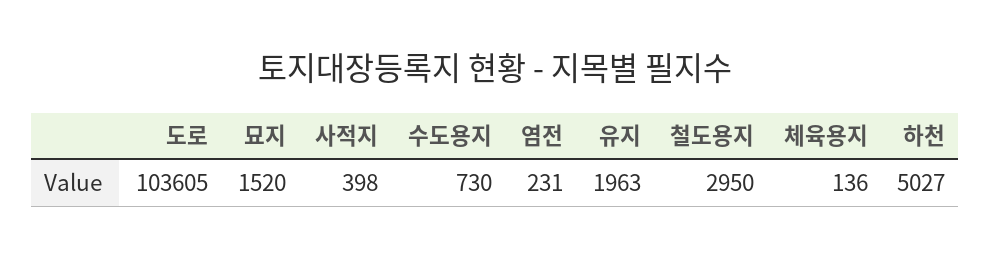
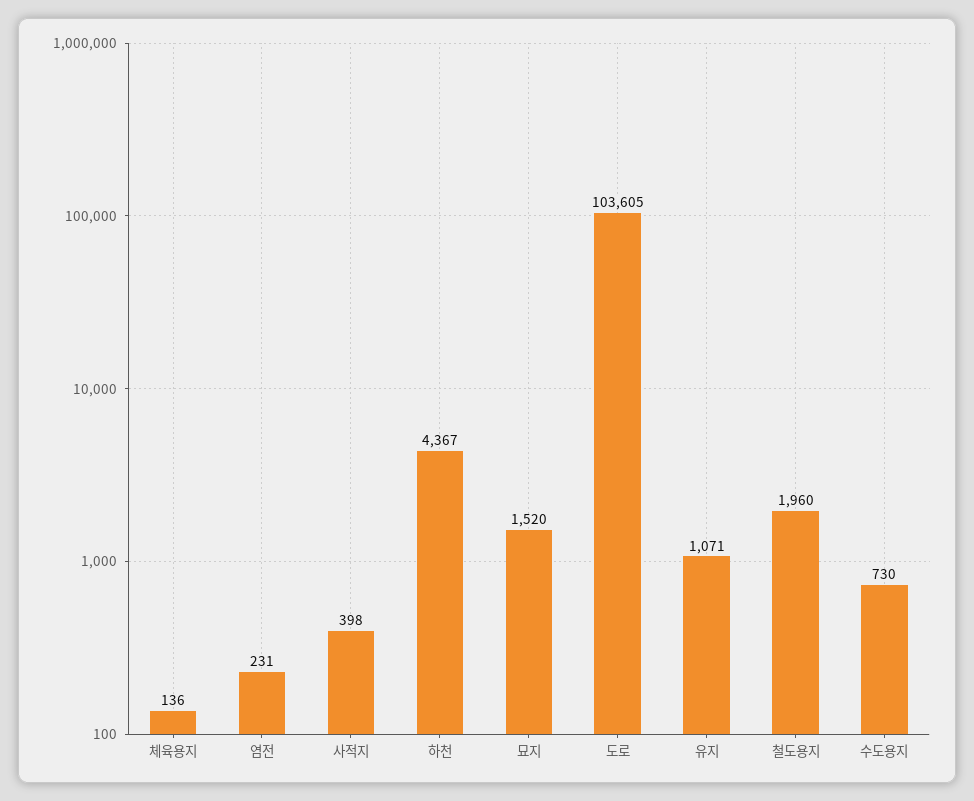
유지: 1963 -> 1071
철도용지: 2950 -> 1960
하천: 5027 -> 4367

